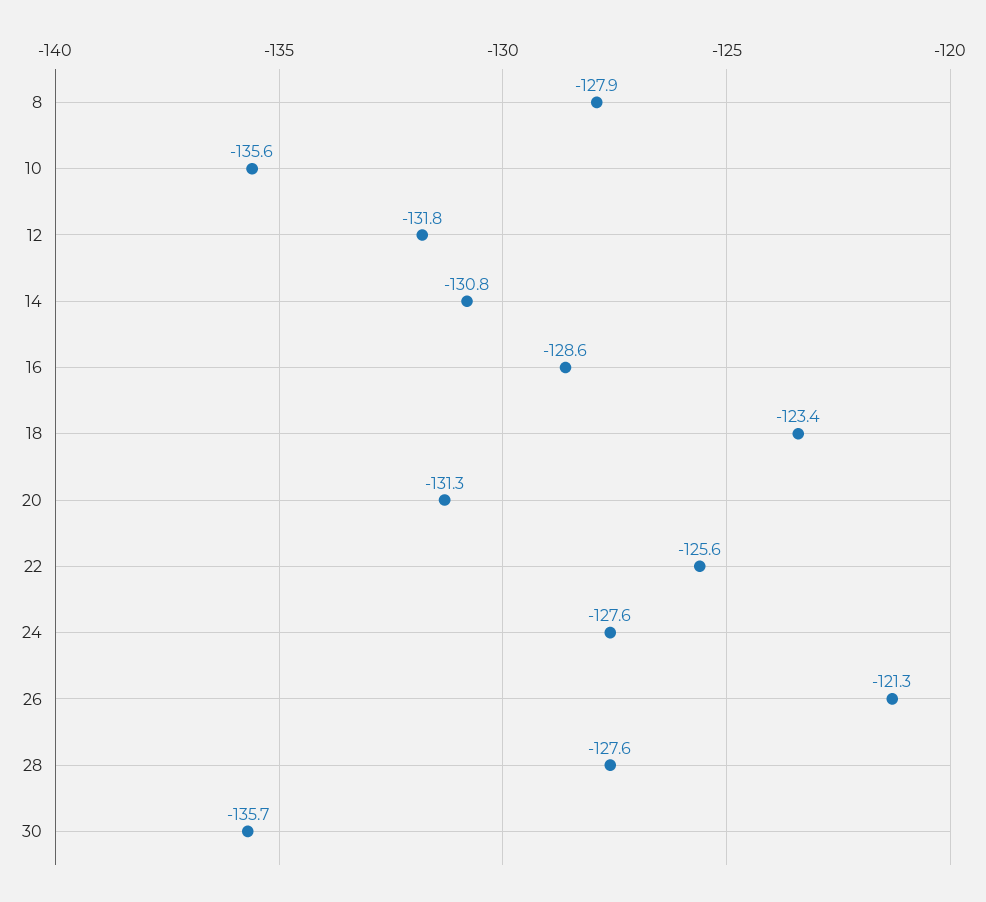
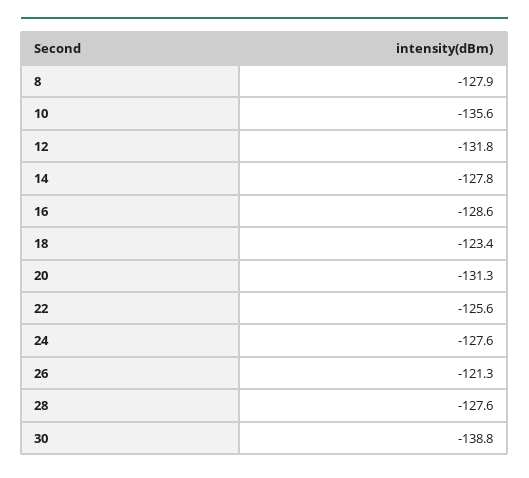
14: -130.8 -> -127.8
30: -135.7 -> -138.8

